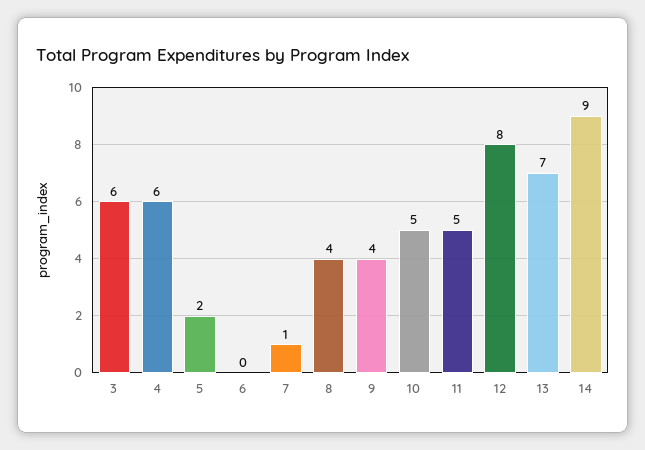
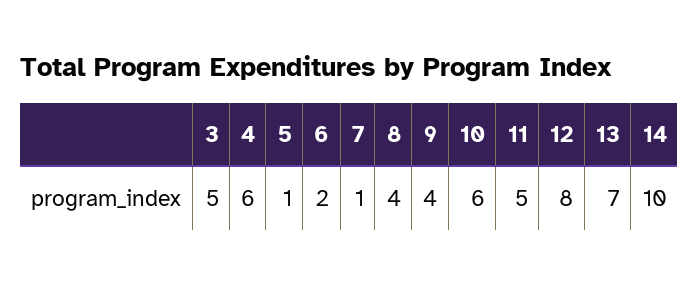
3: 6 -> 5
5: 2 -> 1
6: 0 -> 2
10: 5 -> 6
14: 9 -> 10

